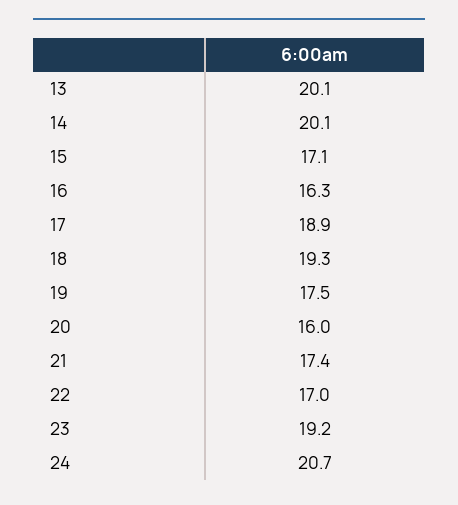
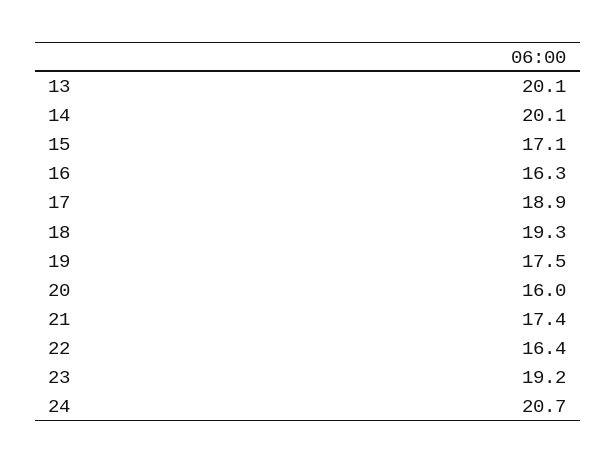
22: 17 -> 16.4

